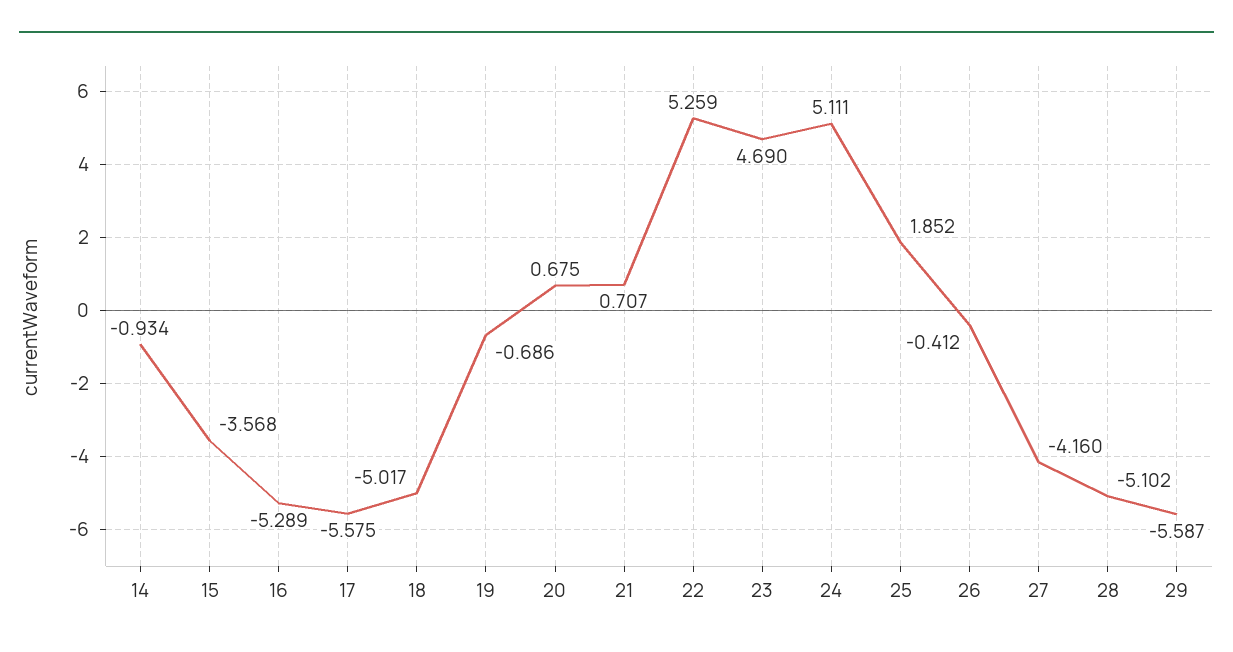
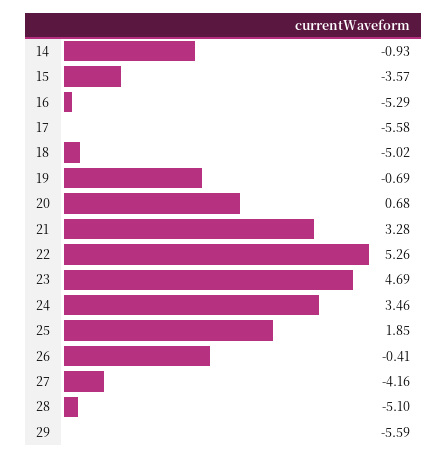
21: 0.707 -> 3.28
24: 5.111 -> 3.46

